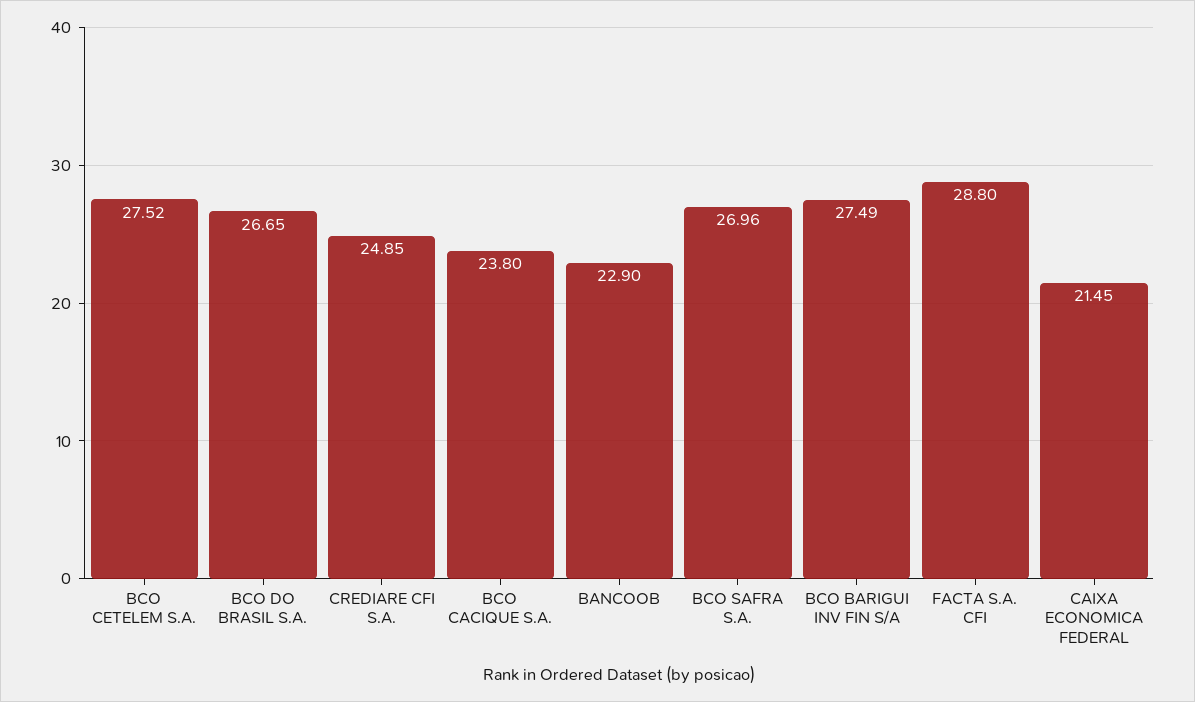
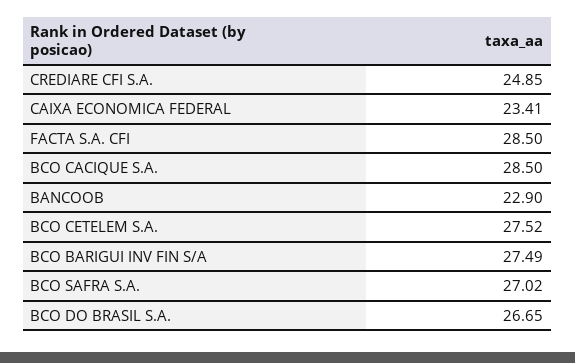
BCO CACIQUE S.A.: 23.8 -> 28.5
BCO SAFRA S.A.: 26.96 -> 27.02
FACTA S.A. CFI: 28.8 -> 28.5
CAIXA ECONOMICA FEDERAL: 21.45 -> 23.41

